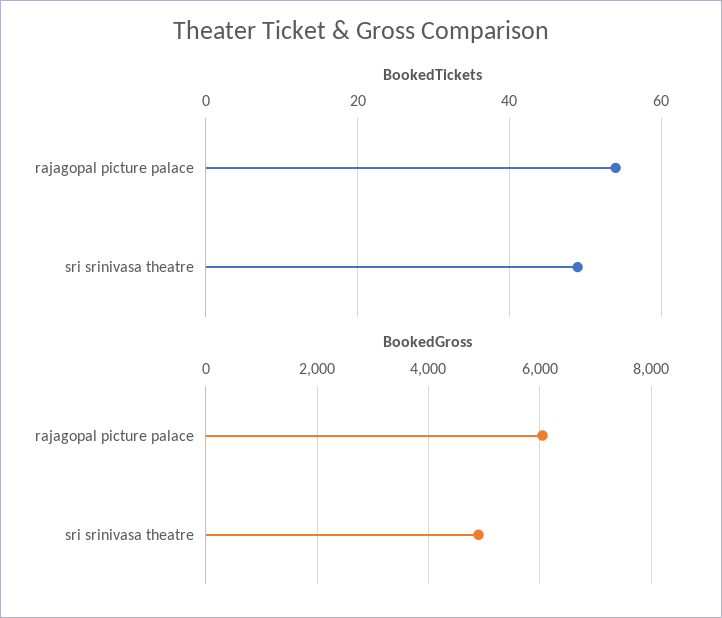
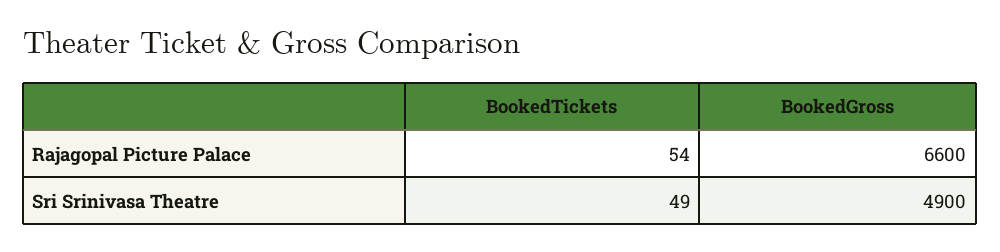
BookedGross, rajagopal picture palace: 6000 -> 6600

